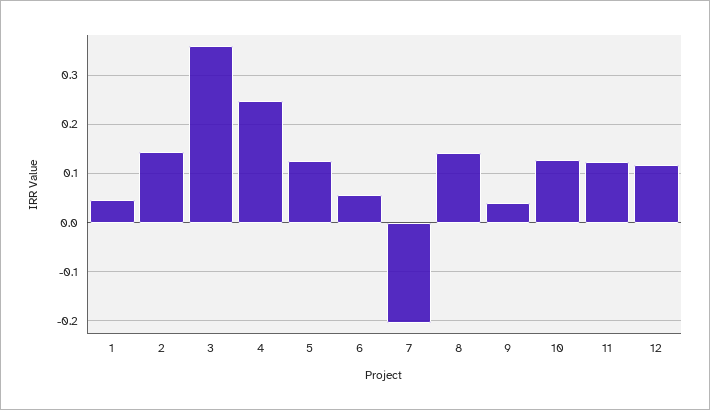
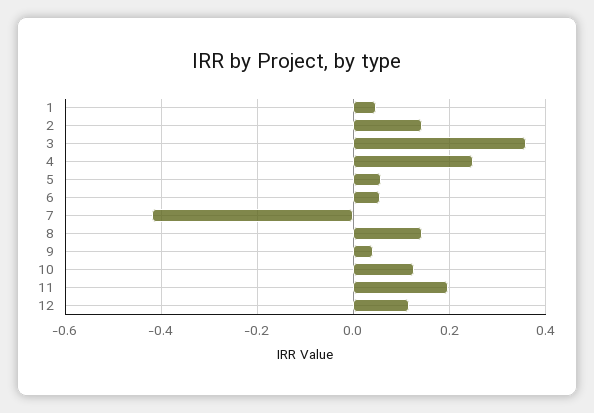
5: 0.12 -> 0.06
7: -0.2 -> -0.42
11: 0.12 -> 0.2

